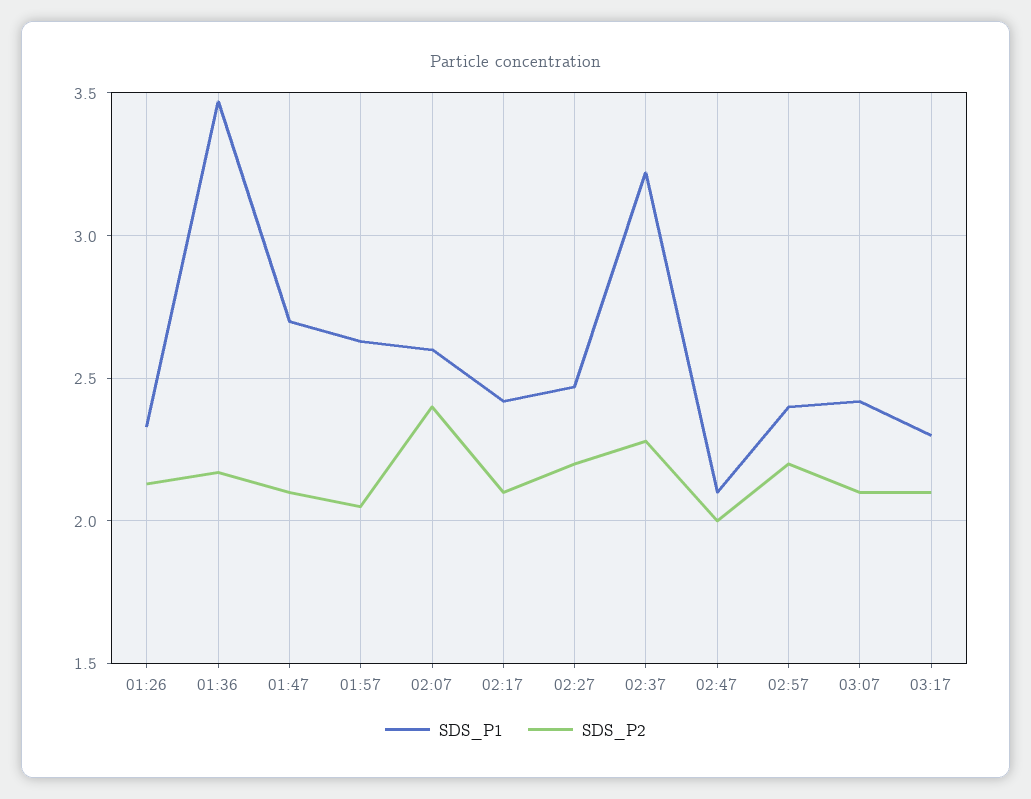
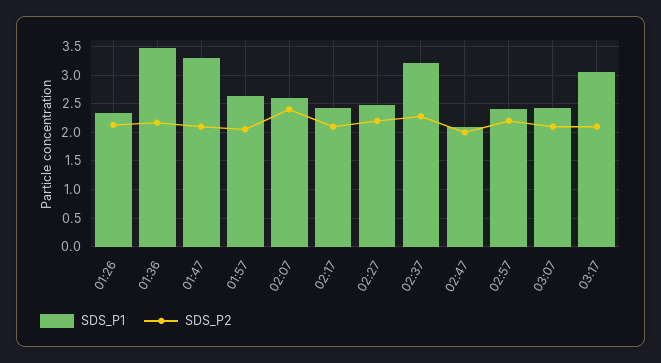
SDS_P1, 01:47: 2.7 -> 3.25
SDS_P1, 03:17: 2.3 -> 3

